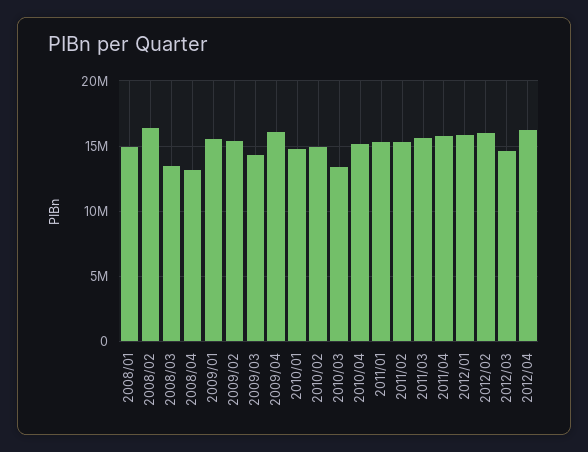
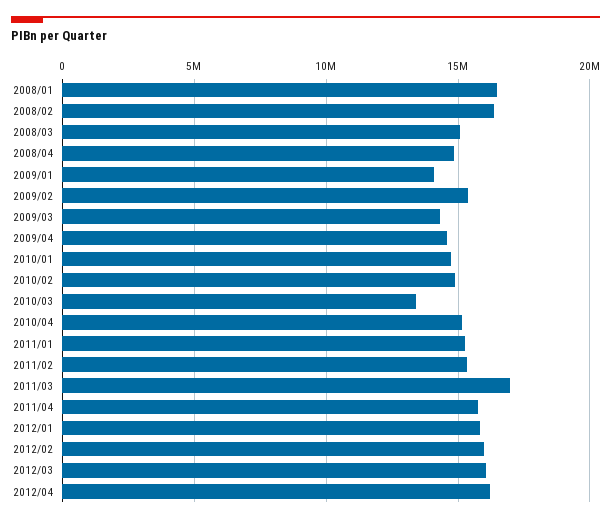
2008/01: 15000000 -> 16500000
2008/03: 13500000 -> 15000000
2008/04: 13000000 -> 15000000
2009/01: 15500000 -> 14000000
2009/04: 16000000 -> 14500000
2011/03: 15500000 -> 17000000
2012/03: 14500000 -> 16000000

